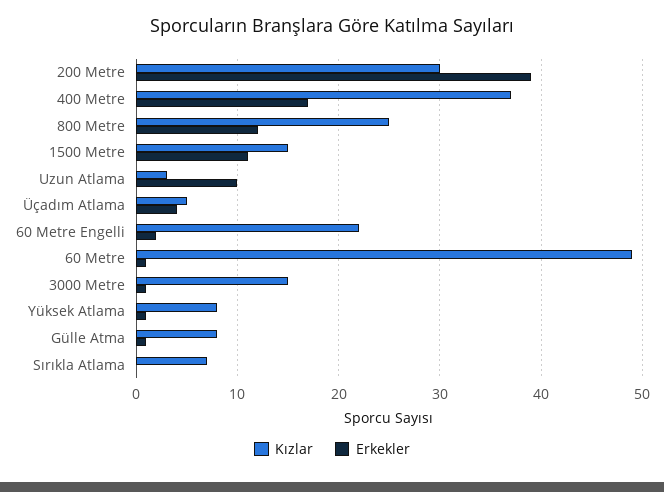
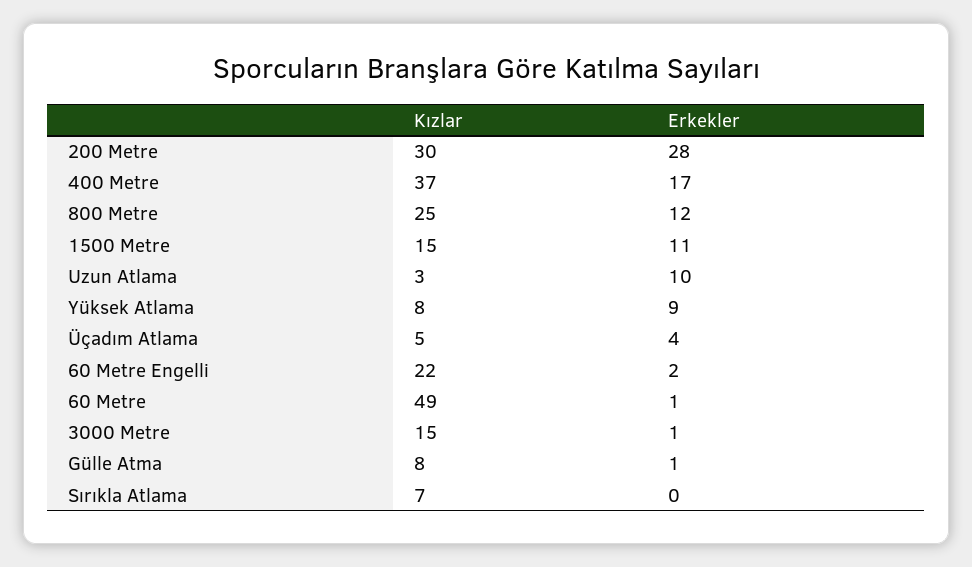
Erkekler, 200 Metre: 39 -> 28
Erkekler, Yüksek Atlama: 1 -> 9

